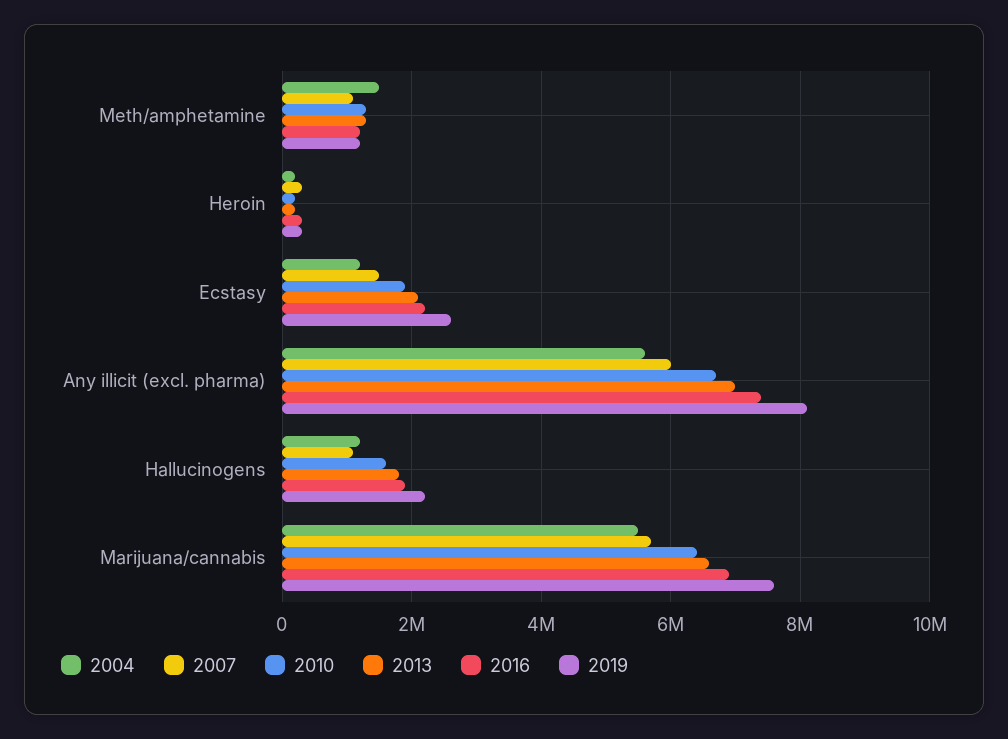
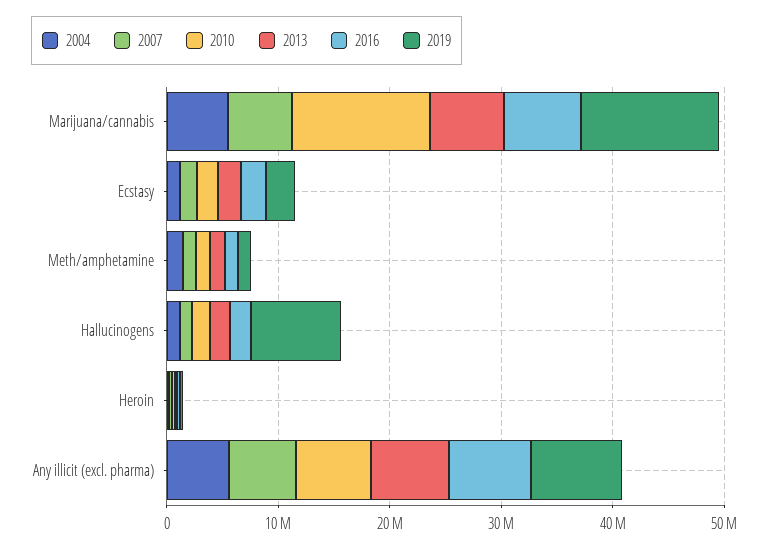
2019, Hallucinogens: 2200000 -> 8000000
2010, Marijuana/cannabis: 6400000 -> 12000000
2019, Marijuana/cannabis: 7600000 -> 12000000

